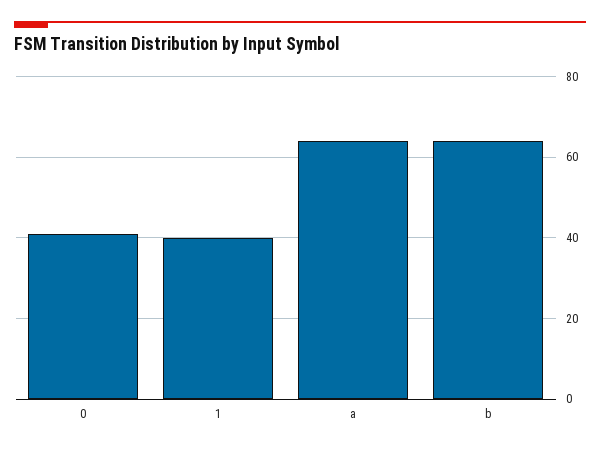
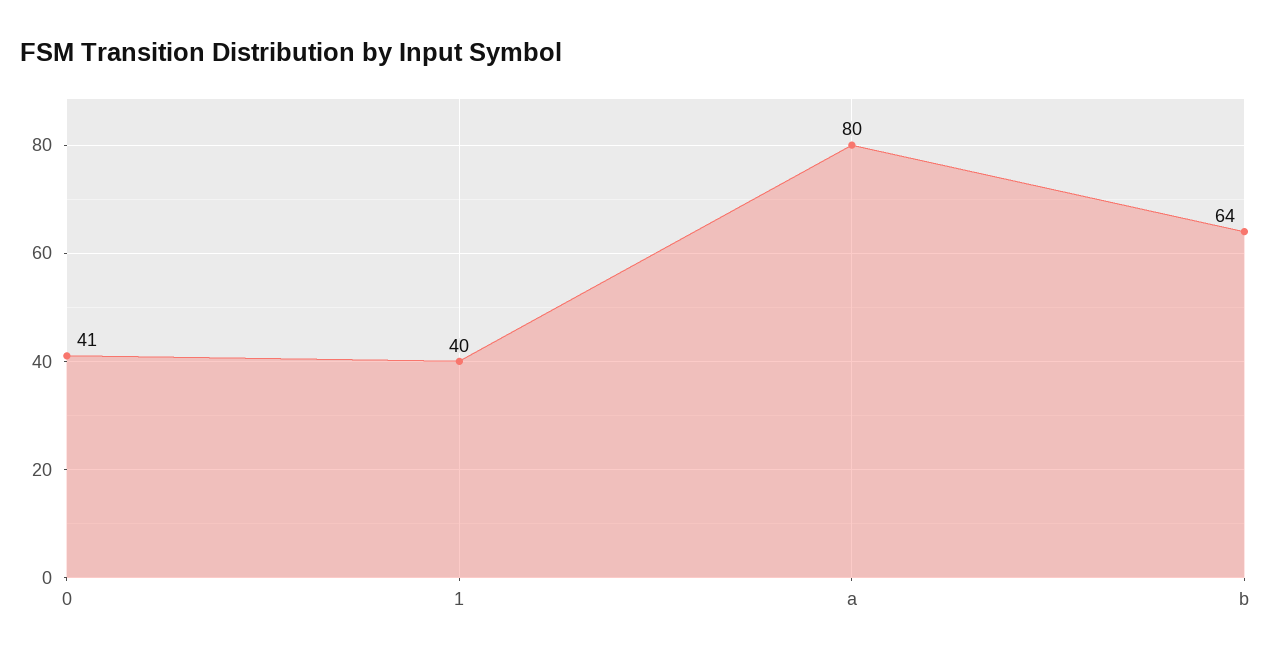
a: 65 -> 80

